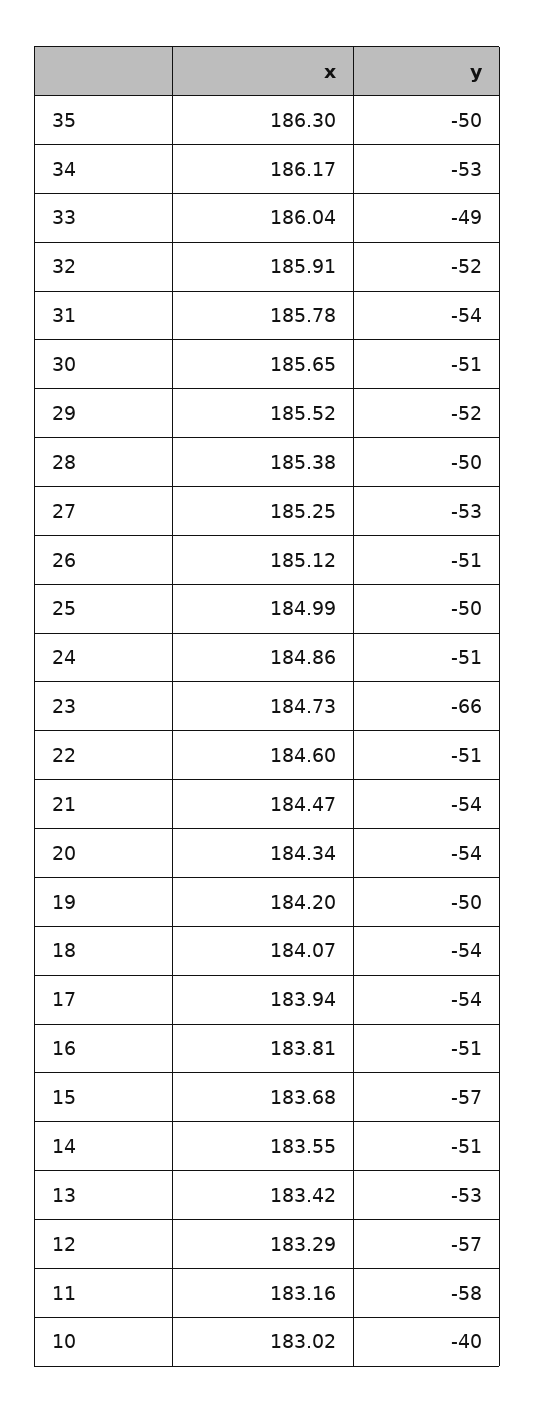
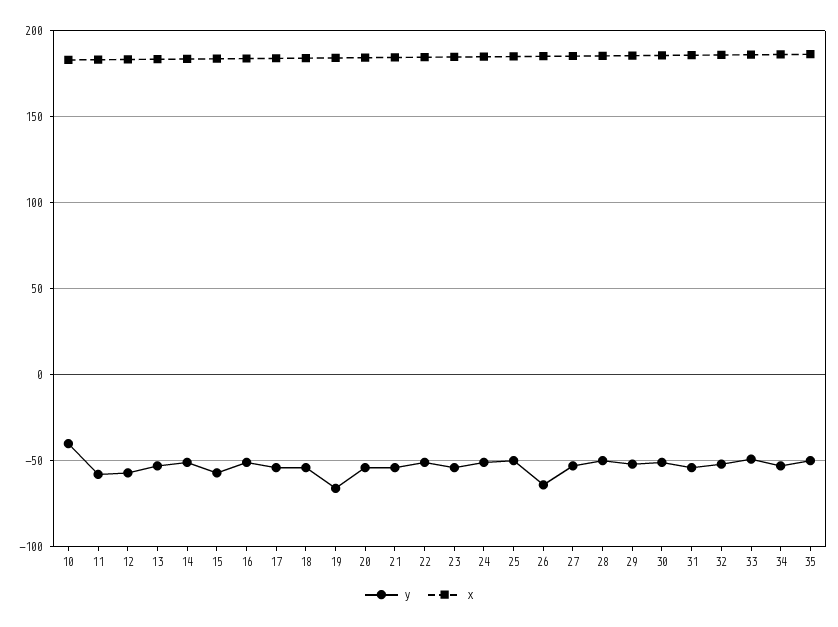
y, 26: -51 -> -65
y, 23: -66 -> -55
y, 19: -50 -> -65

